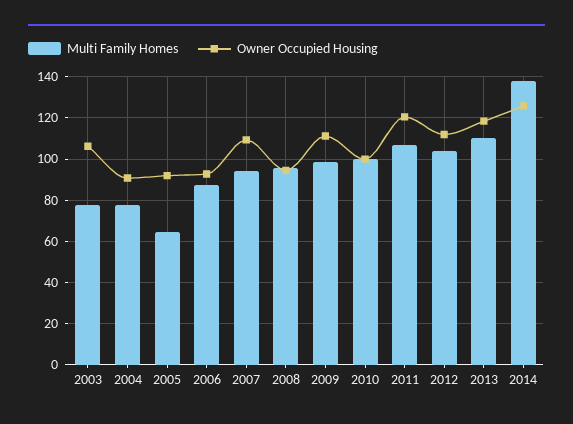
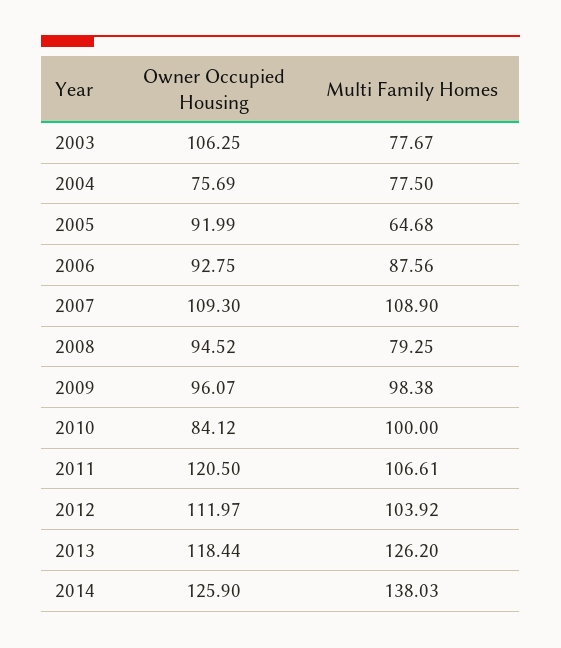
Owner Occupied Housing, 2004: 90 -> 75.69
Multi Family Homes, 2007: 95 -> 108.9
Multi Family Homes, 2008: 95 -> 79.25
Owner Occupied Housing, 2009: 110 -> 96.07
Owner Occupied Housing, 2010: 100 -> 84.12
Multi Family Homes, 2013: 110 -> 126.2

